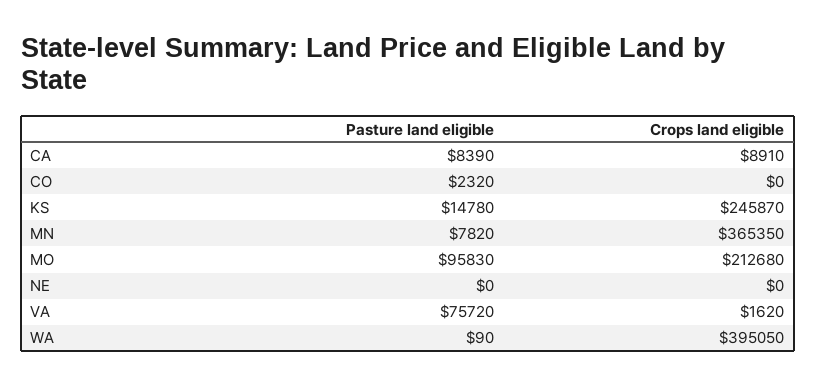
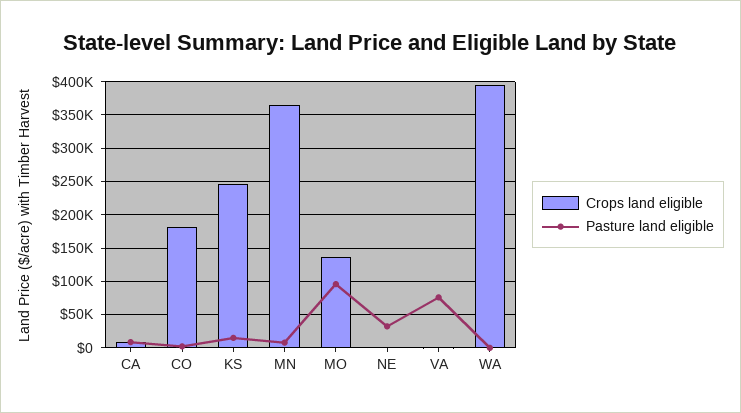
Crops land eligible, CO: 0 -> 180000
Crops land eligible, MO: 212680 -> 140000
Pasture land eligible, NE: 0 -> 30000

